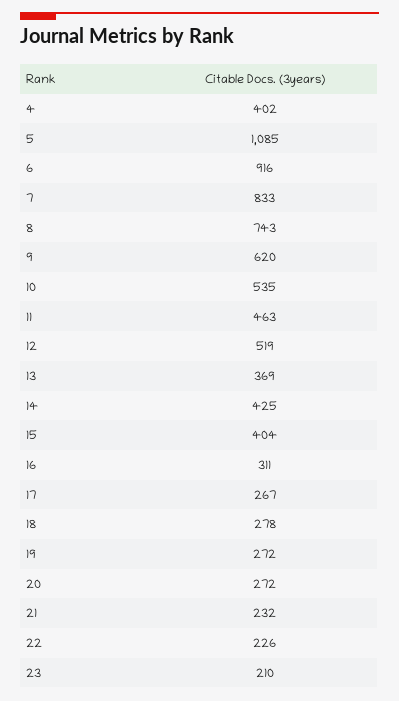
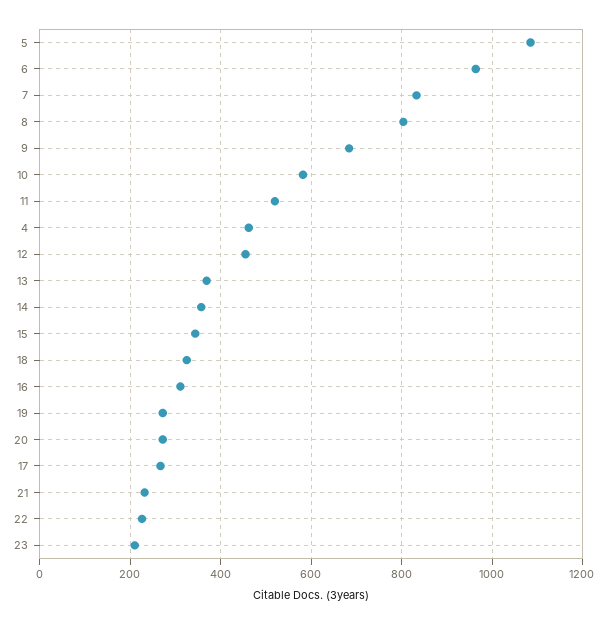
4: 402 -> 460
6: 916 -> 960
8: 743 -> 800
9: 620 -> 680
10: 535 -> 580
11: 463 -> 520
12: 519 -> 460
14: 425 -> 360
15: 404 -> 340
18: 278 -> 320

